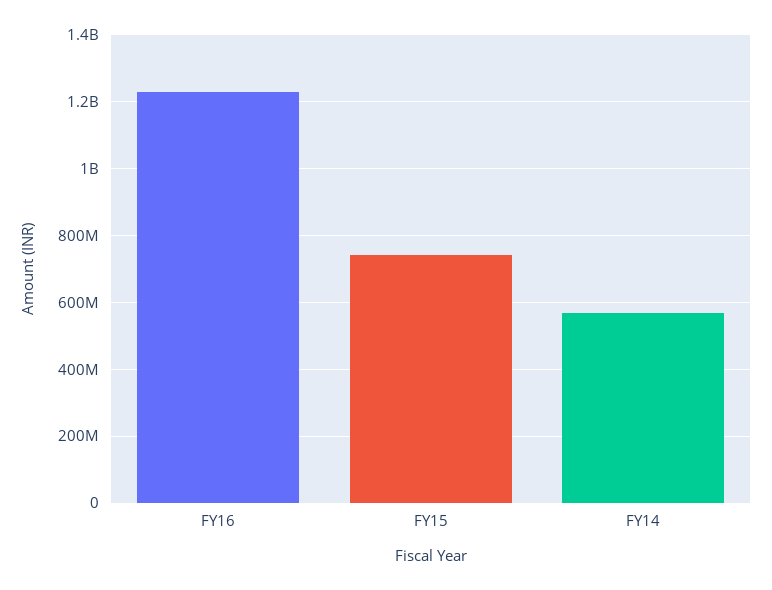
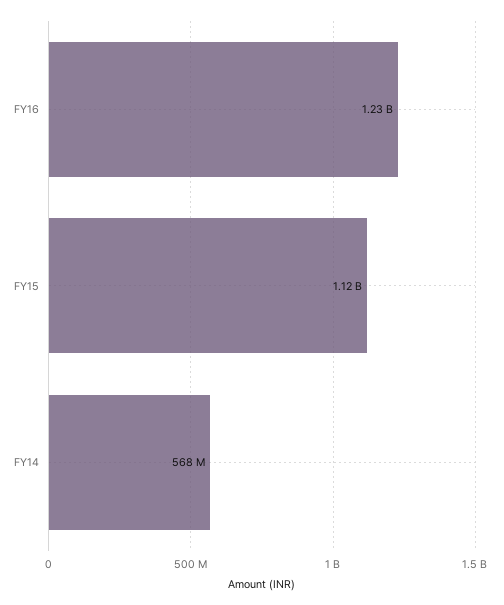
FY15: 740000000 -> 1120000000

